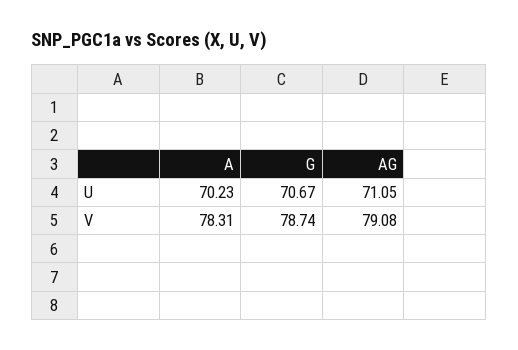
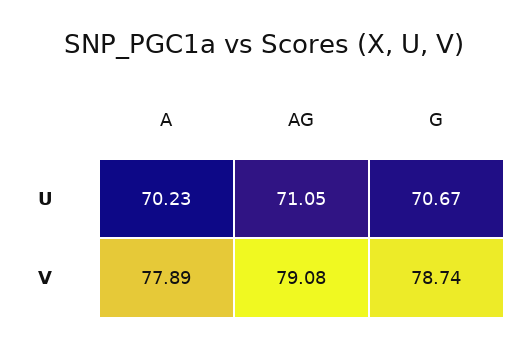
A, V: 78.31 -> 77.89

